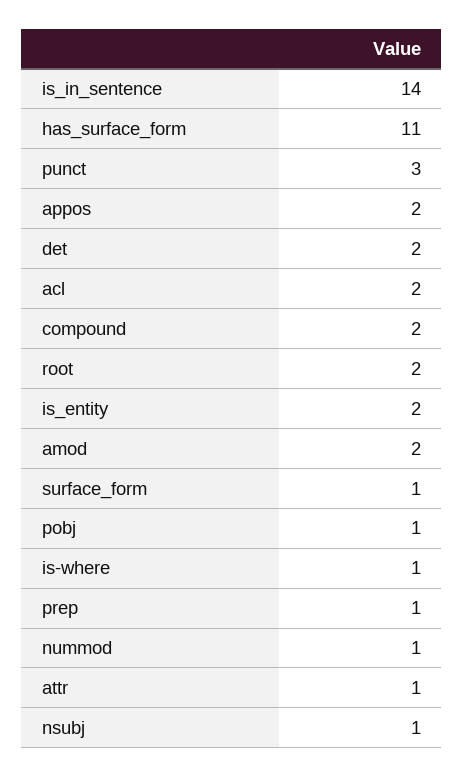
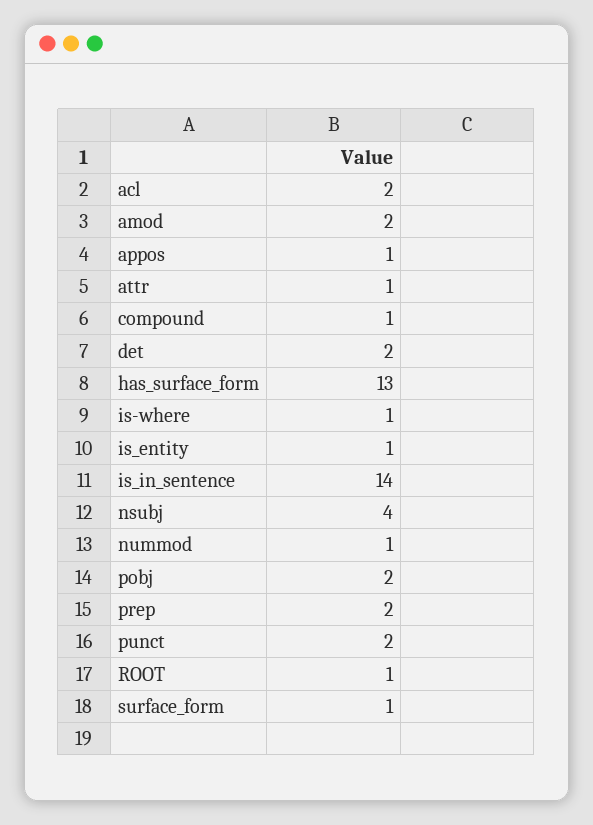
has_surface_form: 11 -> 13
punct: 3 -> 2
appos: 2 -> 1
compound: 2 -> 1
root: 2 -> 1
is_entity: 2 -> 1
pobj: 1 -> 2
prep: 1 -> 2
nsubj: 1 -> 4

